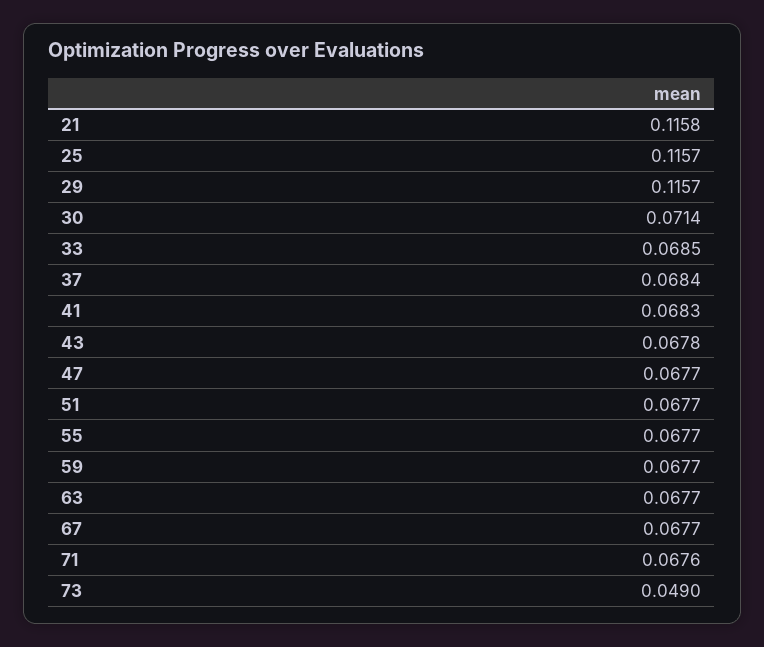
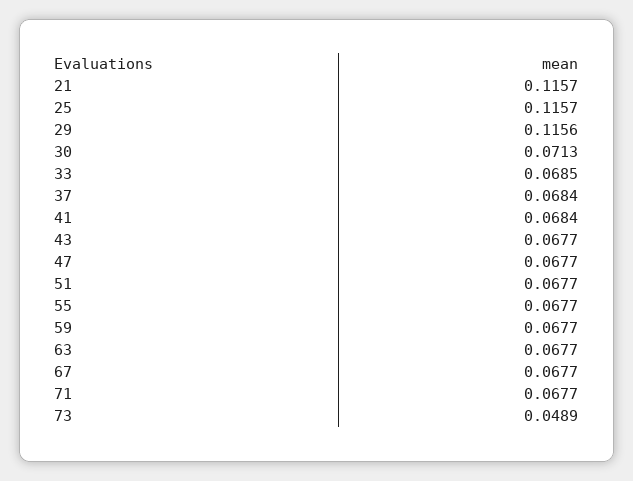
21: 0.1158 -> 0.1157
29: 0.1157 -> 0.1156
30: 0.0714 -> 0.0713
41: 0.0683 -> 0.0684
43: 0.0678 -> 0.0677
71: 0.0676 -> 0.0677
73: 0.049 -> 0.0489

